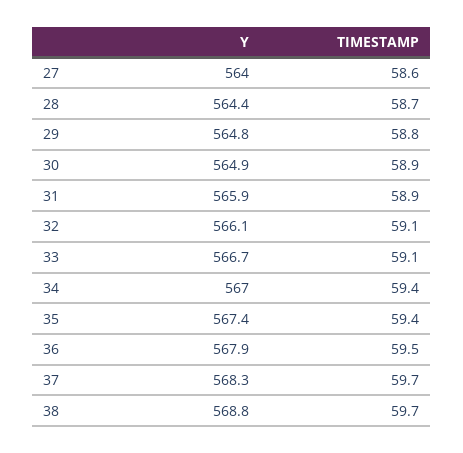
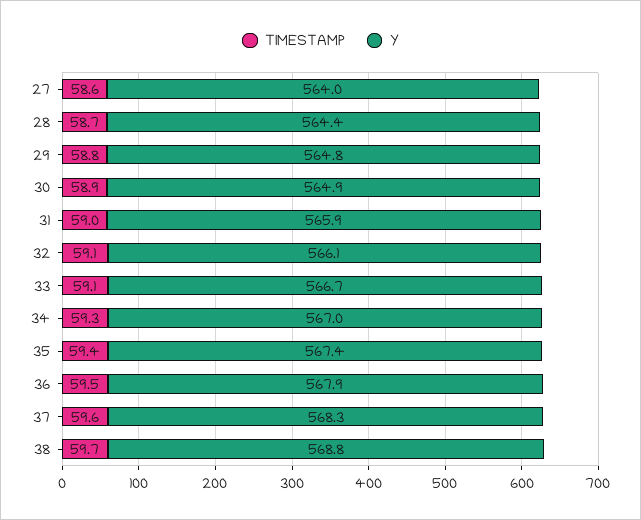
TIMESTAMP, 31: 58.9 -> 59
TIMESTAMP, 34: 59.4 -> 59.3
TIMESTAMP, 37: 59.7 -> 59.6

